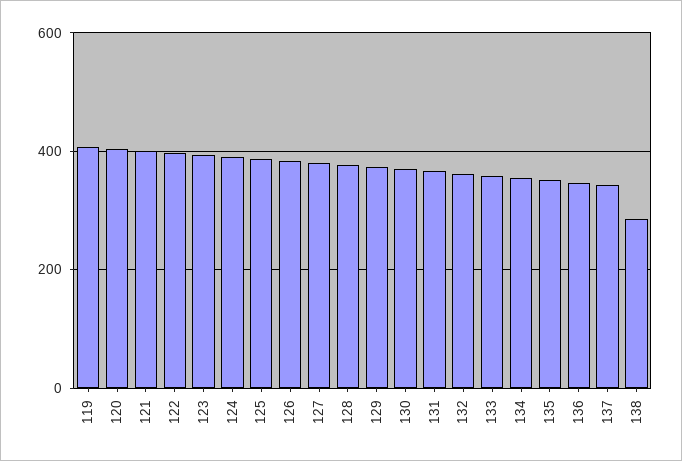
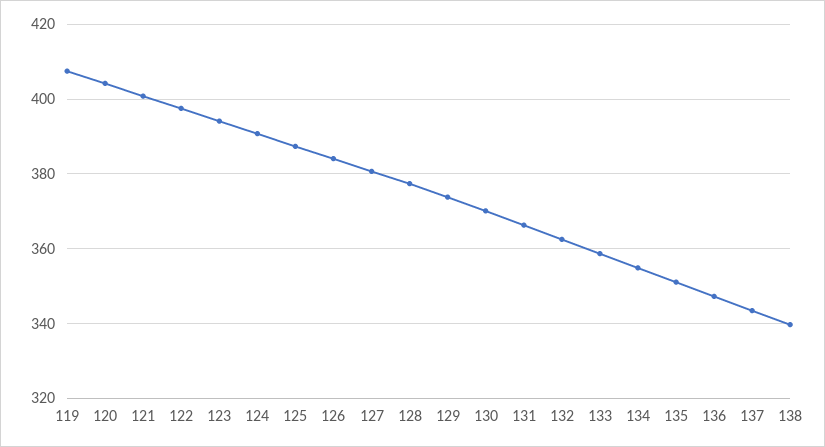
138: 280 -> 340

